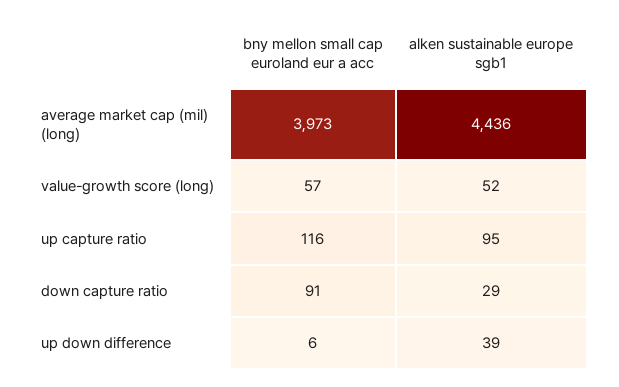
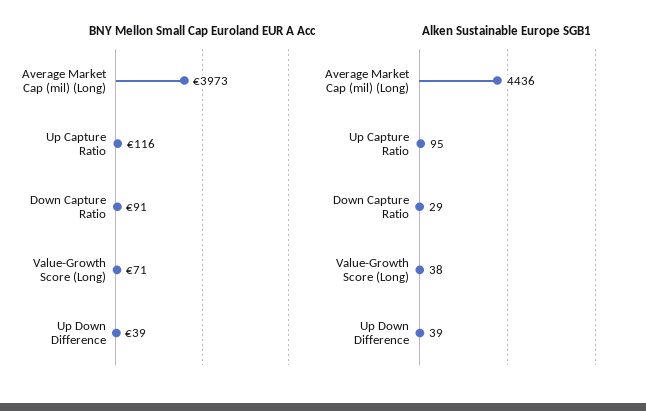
bny mellon small cap euroland eur a acc, value-growth score (long): 57 -> 71
alken sustainable europe sgb1, value-growth score (long): 52 -> 38
bny mellon small cap euroland eur a acc, up down difference: 6 -> 39

